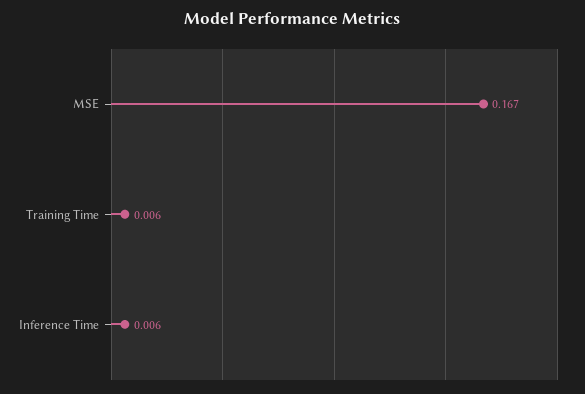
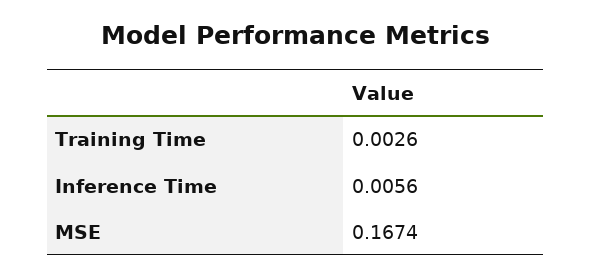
Training Time: 0.006 -> 0.0026

